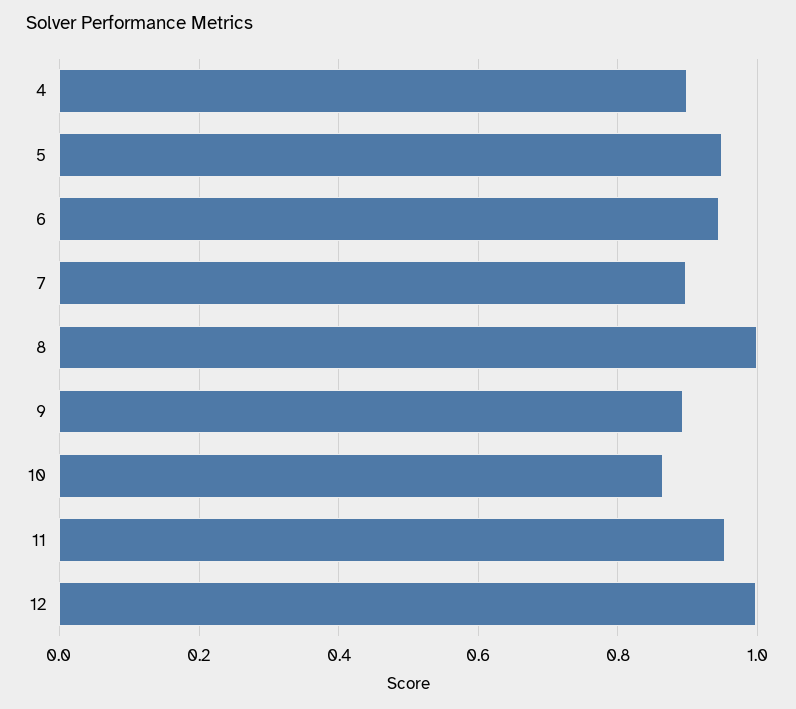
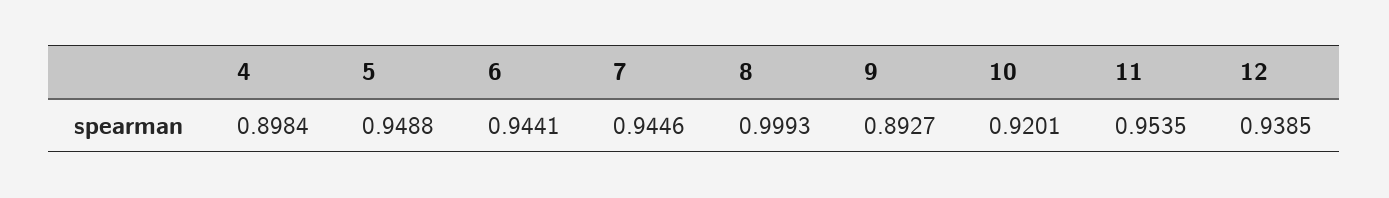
7: 0.9 -> 0.9446
10: 0.86 -> 0.9201
12: 1 -> 0.9385

